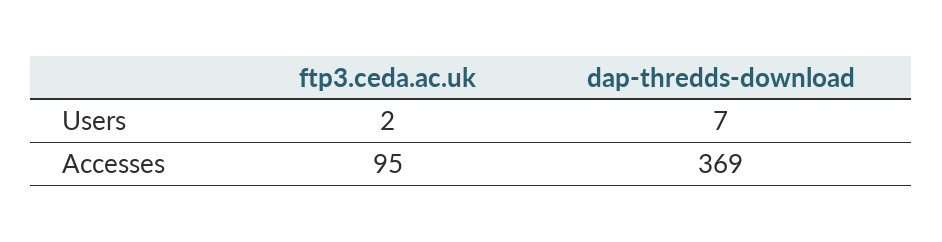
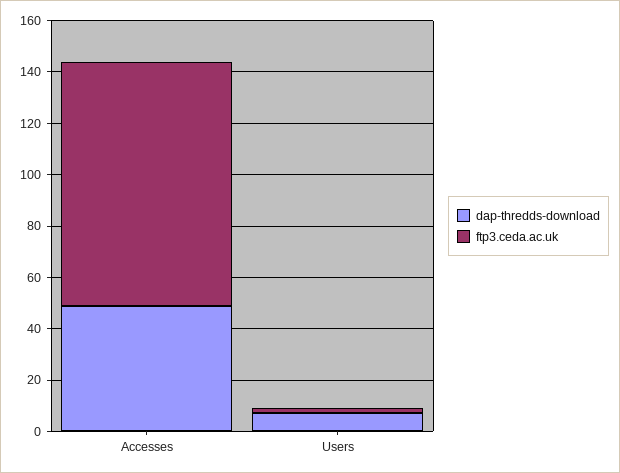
dap-thredds-download, Accesses: 369 -> 50

